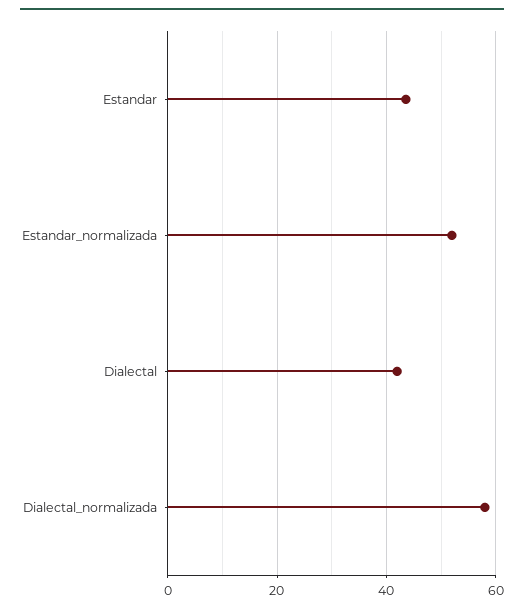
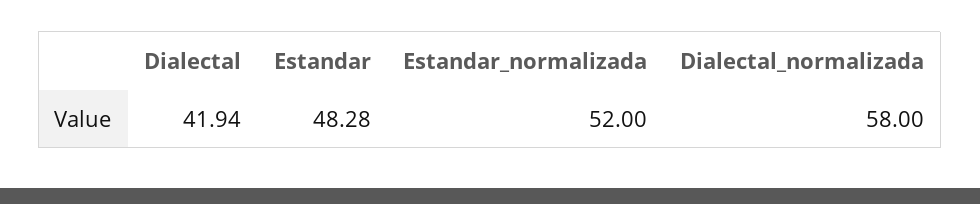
Estandar: 44 -> 48.28

